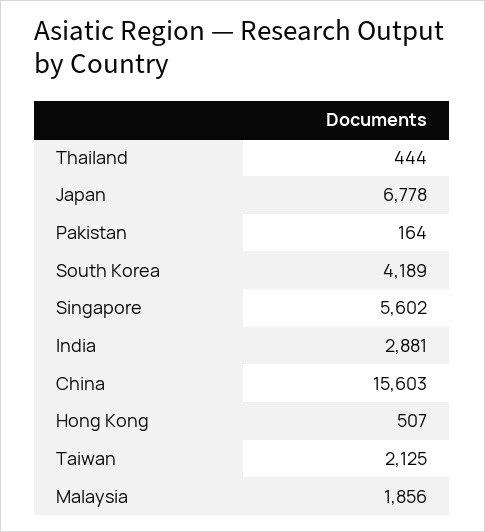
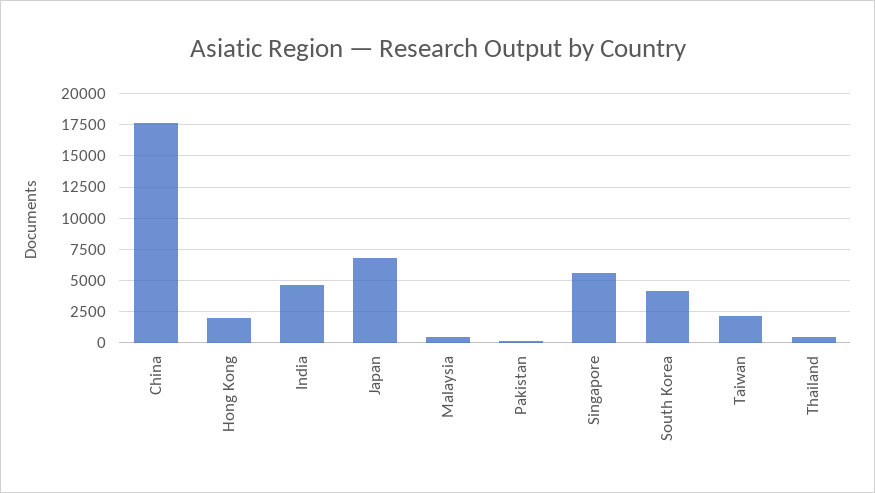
India: 2881 -> 4500
China: 15603 -> 17500
Hong Kong: 507 -> 2000
Malaysia: 1856 -> 500

